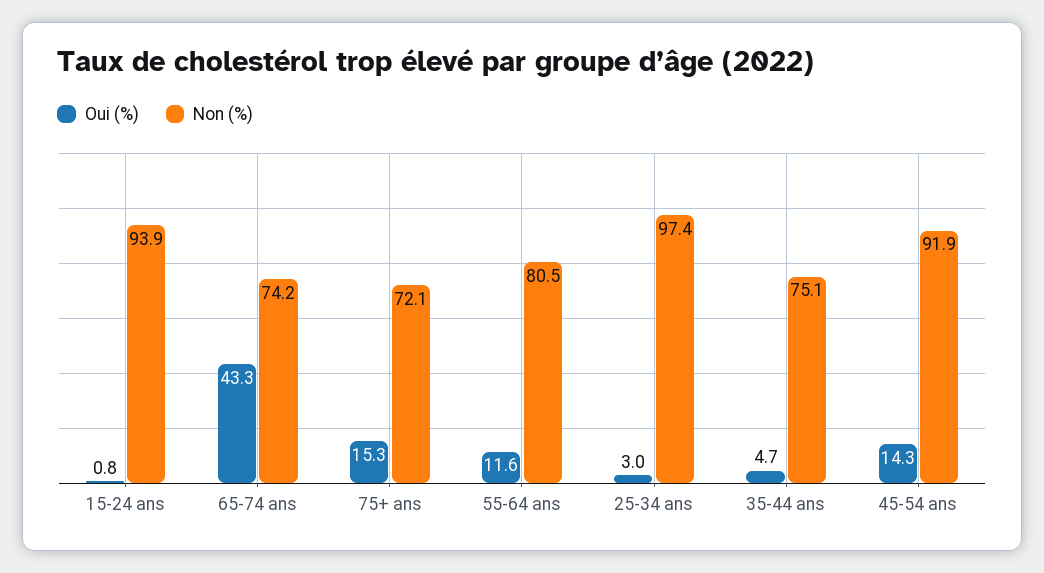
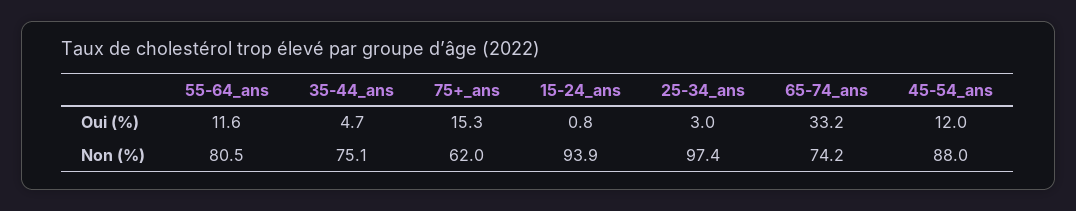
Oui (%), 65-74 ans: 43.3 -> 33.2
Non (%), 75+ ans: 72.1 -> 62
Oui (%), 45-54 ans: 14.3 -> 12
Non (%), 45-54 ans: 91.9 -> 88

